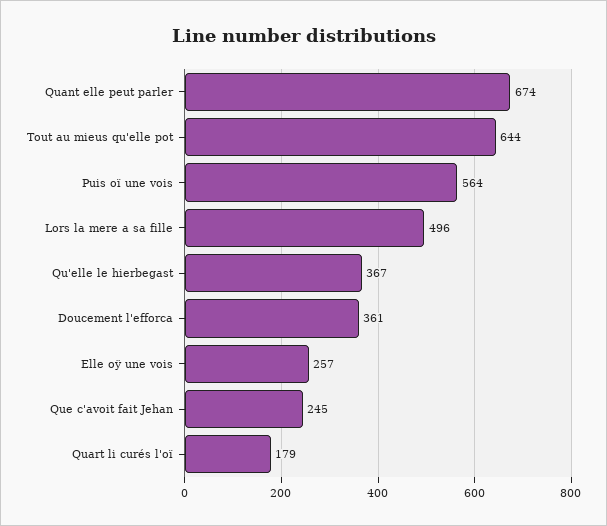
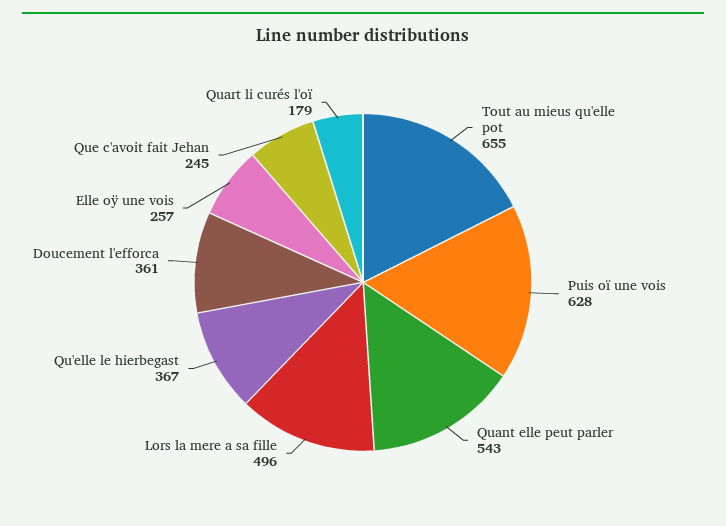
Quant elle peut parler: 674 -> 543
Tout au mieus qu'elle pot: 644 -> 655
Puis oï une vois: 564 -> 628

